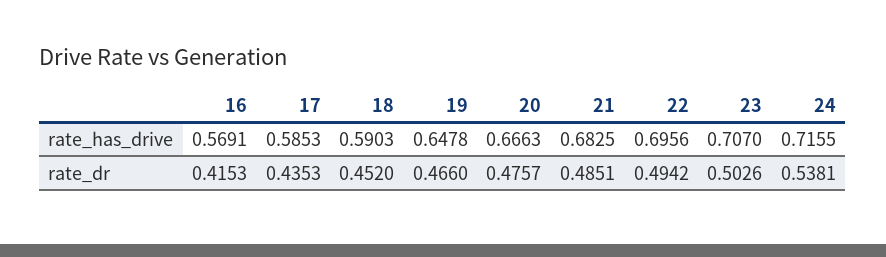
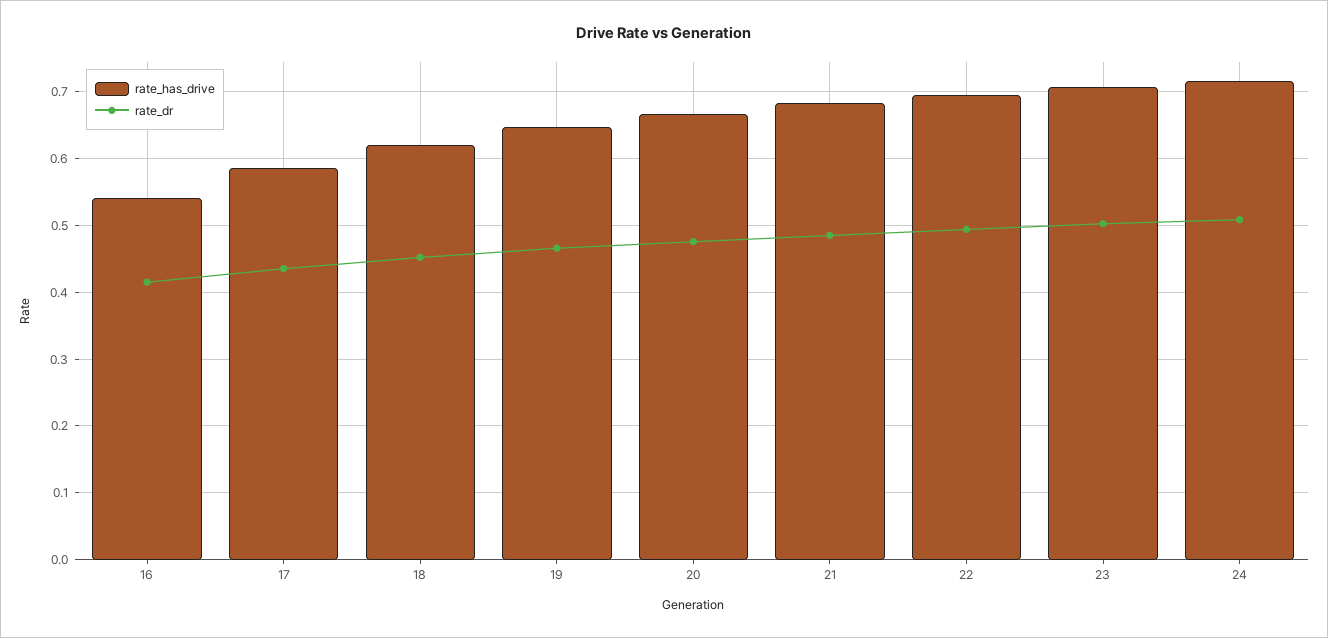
rate_has_drive, 16: 0.5691 -> 0.54
rate_has_drive, 18: 0.5903 -> 0.62
rate_dr, 24: 0.5381 -> 0.51

